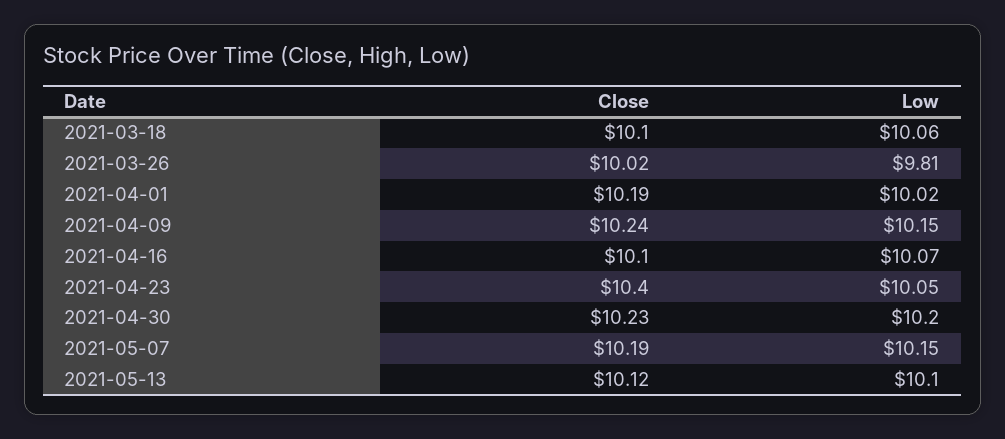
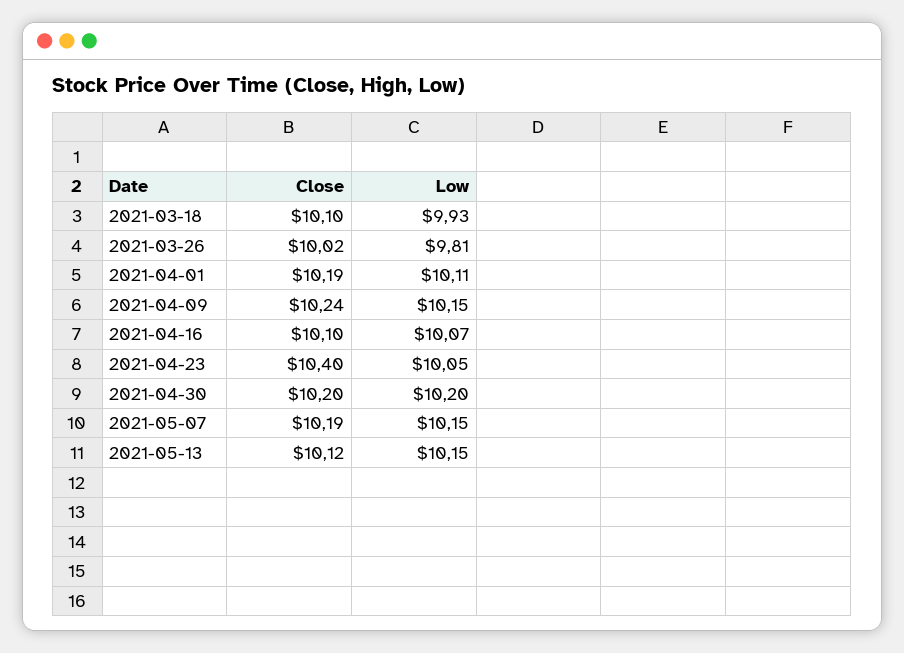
Low, 2021-03-18: 10.06 -> 9.93
Low, 2021-04-01: 10.02 -> 10.11
Close, 2021-04-30: 10.23 -> 10.2
Low, 2021-05-13: 10.1 -> 10.15

